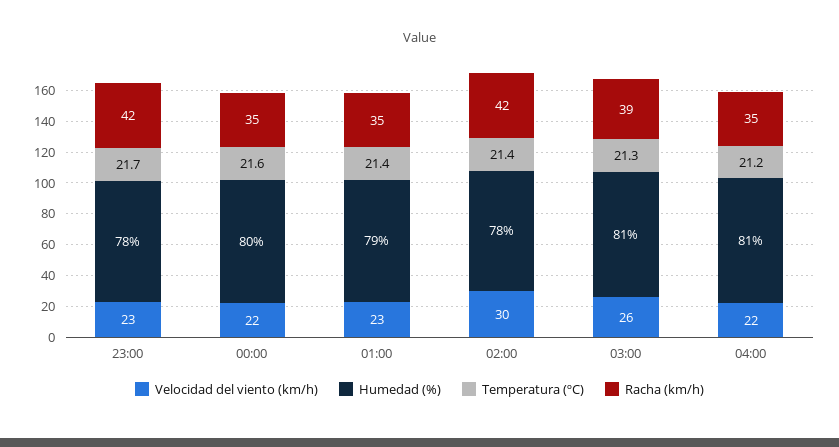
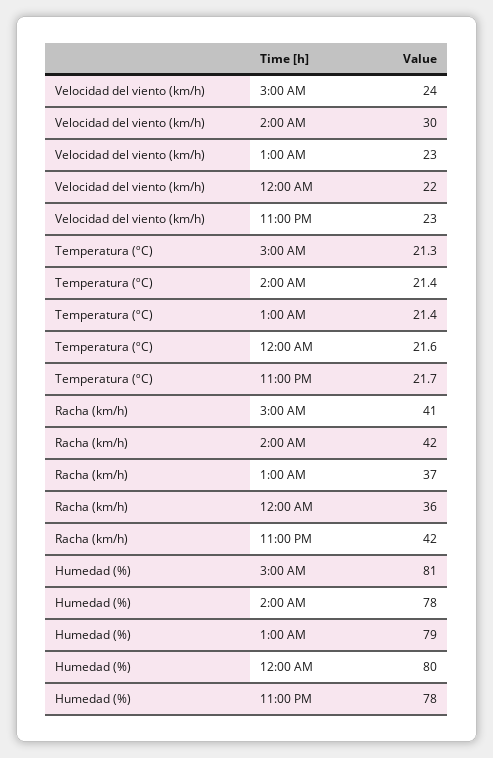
Racha (km/h), 00:00: 35 -> 36
Racha (km/h), 01:00: 35 -> 37
Velocidad del viento (km/h), 03:00: 26 -> 24
Racha (km/h), 03:00: 39 -> 41
Velocidad del viento (km/h), 04:00: 22 -> none
Humedad (%), 04:00: 81 -> none
Temperatura (ºC), 04:00: 21.2 -> none
Racha (km/h), 04:00: 35 -> none

